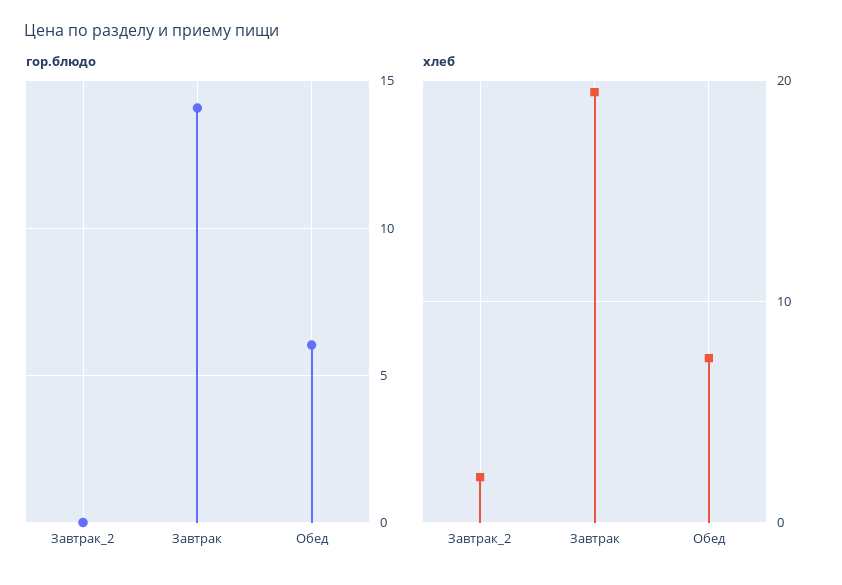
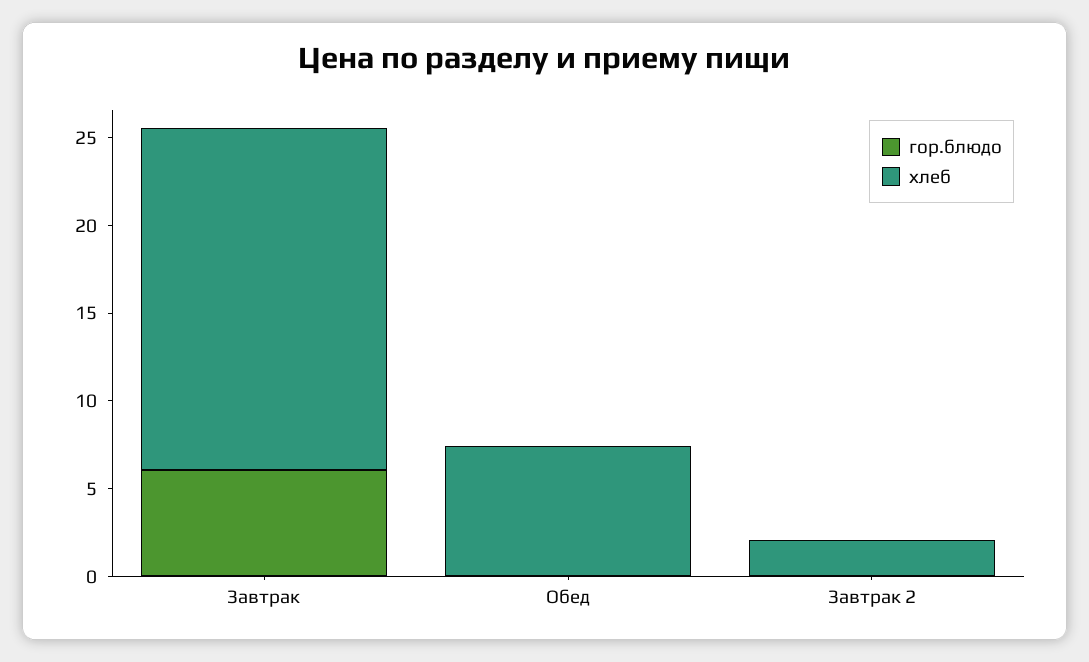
гор.блюдо, Завтрак: 14 -> 6
гор.блюдо, Обед: 6 -> 0

